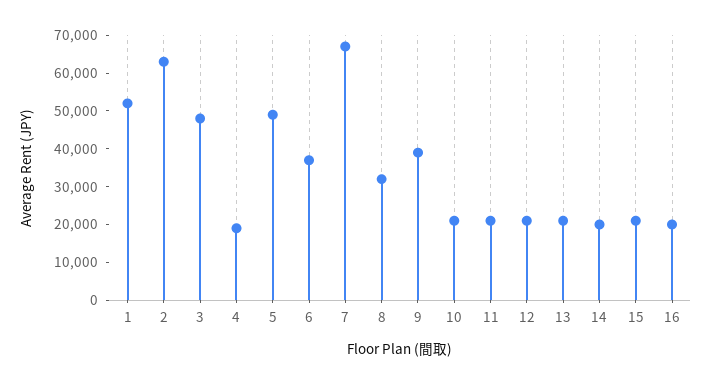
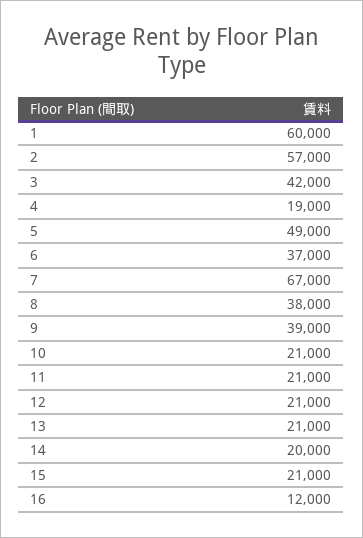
1: 52500 -> 60000
2: 62500 -> 57000
3: 47500 -> 42000
8: 32500 -> 38000
16: 20000 -> 12000

